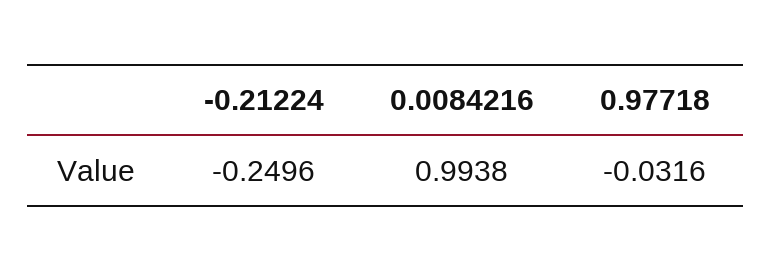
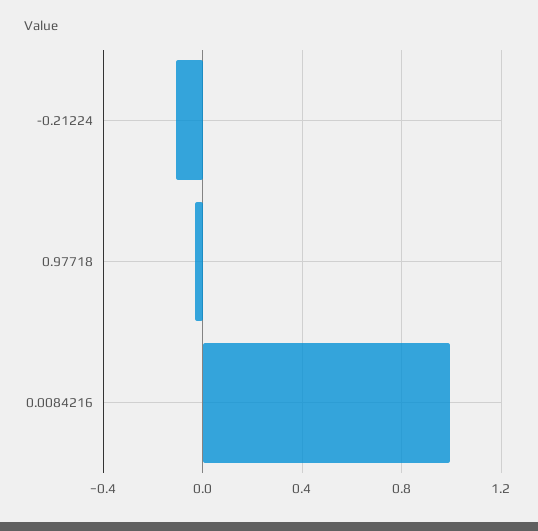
-0.21224: -0.2496 -> -0.1

